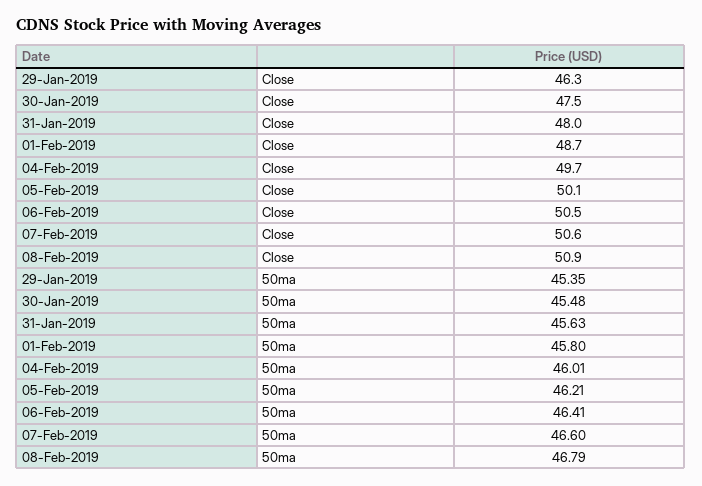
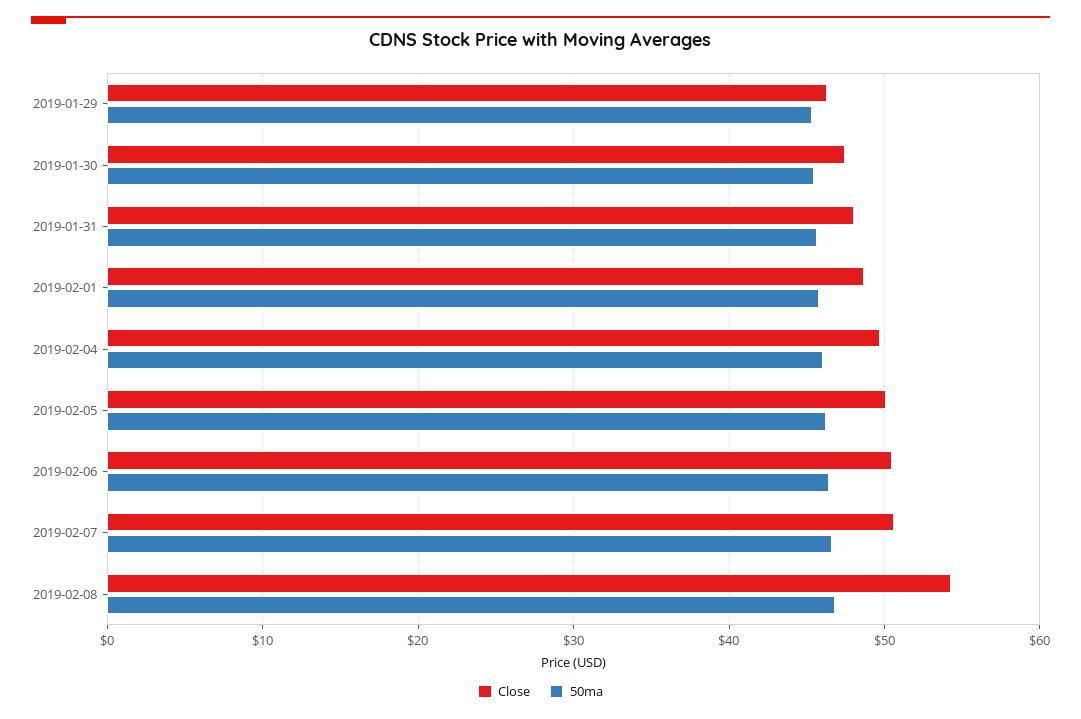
Close, 08-Feb-2019: 50.9 -> 54

